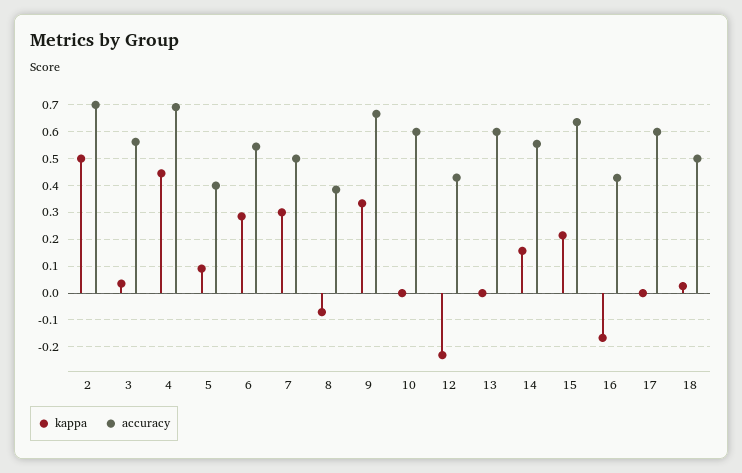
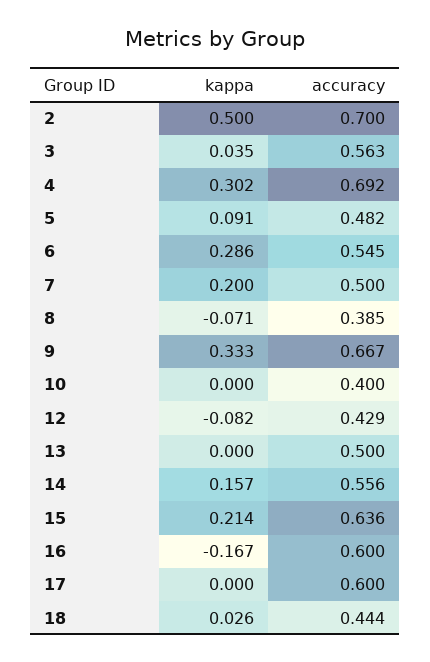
kappa, 4: 0.45 -> 0.302
accuracy, 5: 0.4 -> 0.482
kappa, 7: 0.3 -> 0.2
accuracy, 10: 0.6 -> 0.4
kappa, 12: -0.225 -> -0.082
accuracy, 13: 0.6 -> 0.5
accuracy, 16: 0.425 -> 0.6
accuracy, 18: 0.5 -> 0.444

